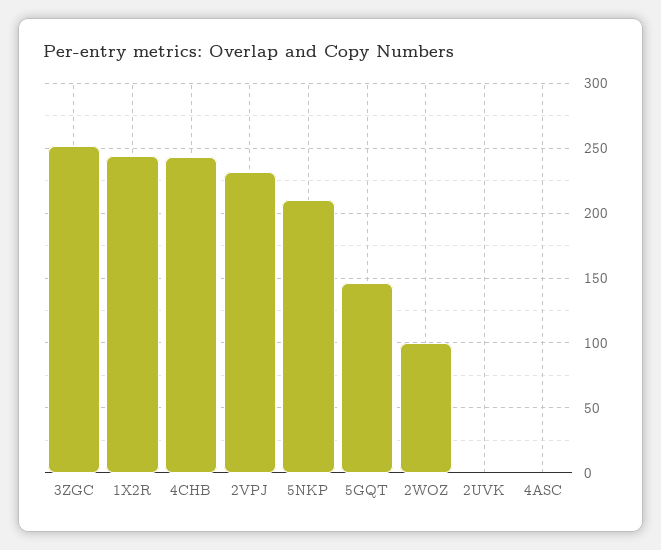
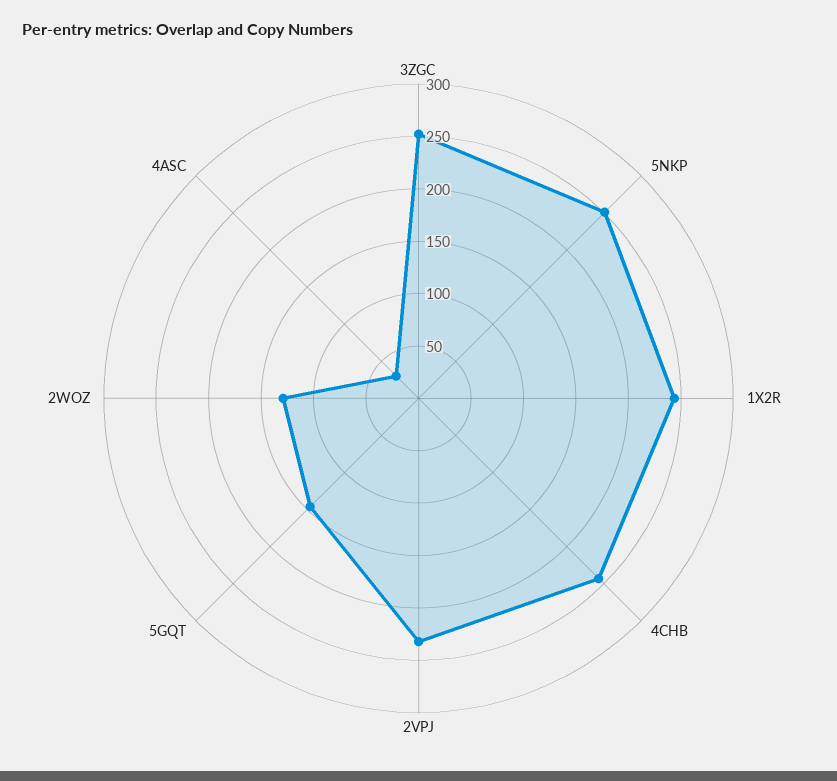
5NKP: 210 -> 250
2WOZ: 100 -> 130
2UVK: 0 -> none
4ASC: 0 -> 30

